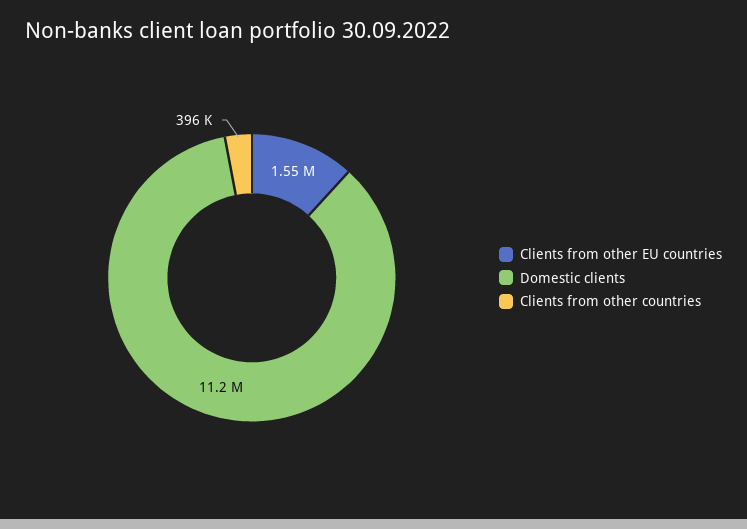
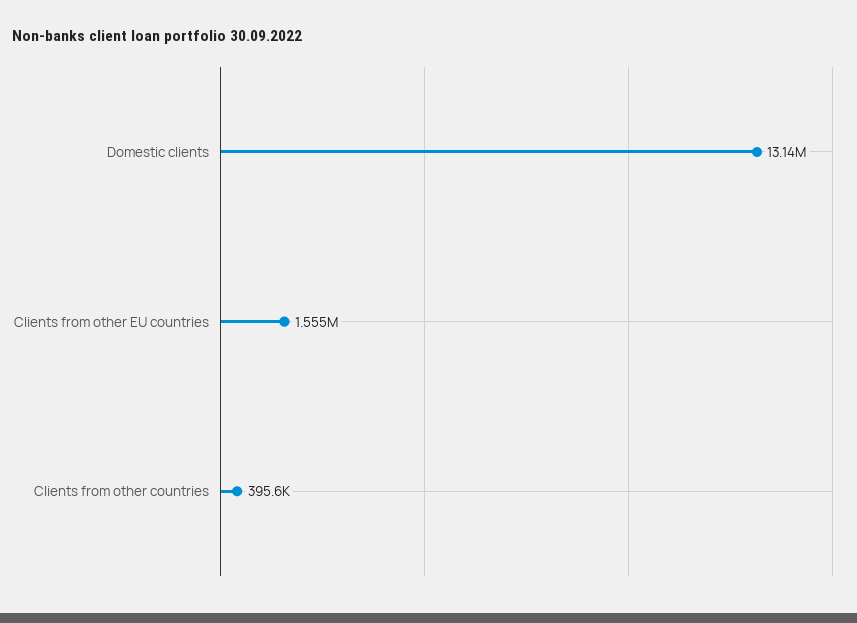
Domestic clients: 11200000 -> 13140000

